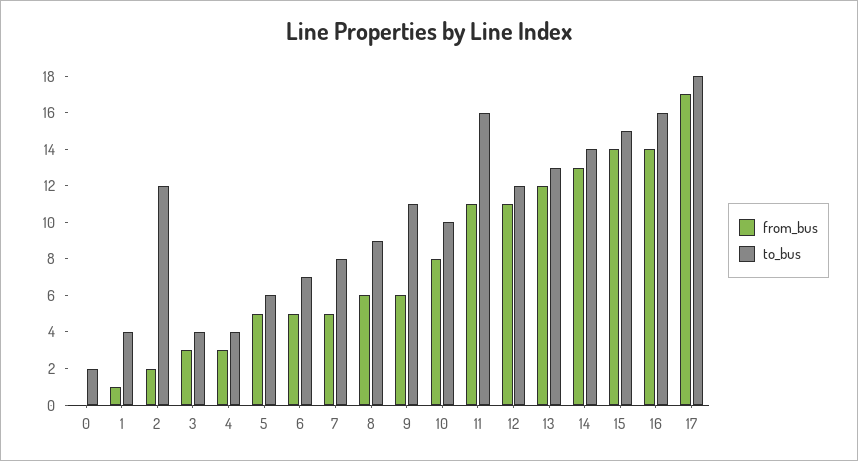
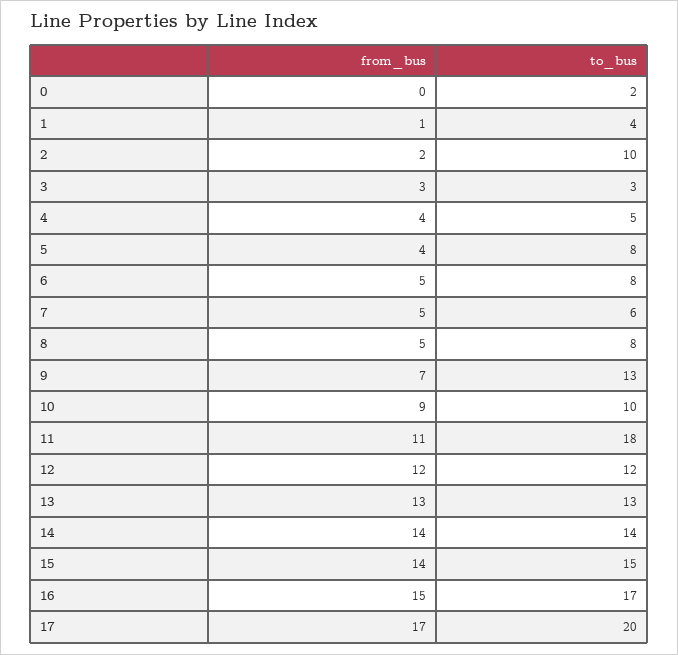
to_bus, 2: 12 -> 10
to_bus, 3: 4 -> 3
from_bus, 4: 3 -> 4
to_bus, 4: 4 -> 5
from_bus, 5: 5 -> 4
to_bus, 5: 6 -> 8
to_bus, 6: 7 -> 8
to_bus, 7: 8 -> 6
from_bus, 8: 6 -> 5
to_bus, 8: 9 -> 8
from_bus, 9: 6 -> 7
to_bus, 9: 11 -> 13
from_bus, 10: 8 -> 9
to_bus, 11: 16 -> 18
from_bus, 12: 11 -> 12
from_bus, 13: 12 -> 13
from_bus, 14: 13 -> 14
from_bus, 16: 14 -> 15
to_bus, 16: 16 -> 17
to_bus, 17: 18 -> 20

